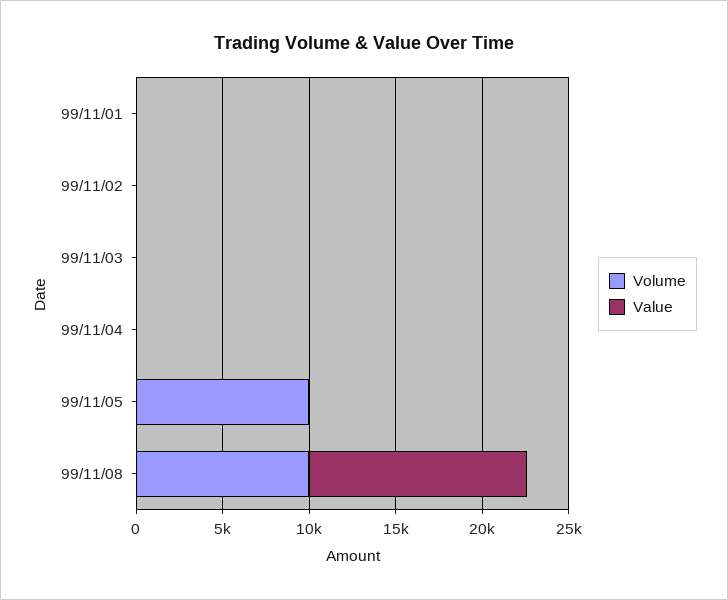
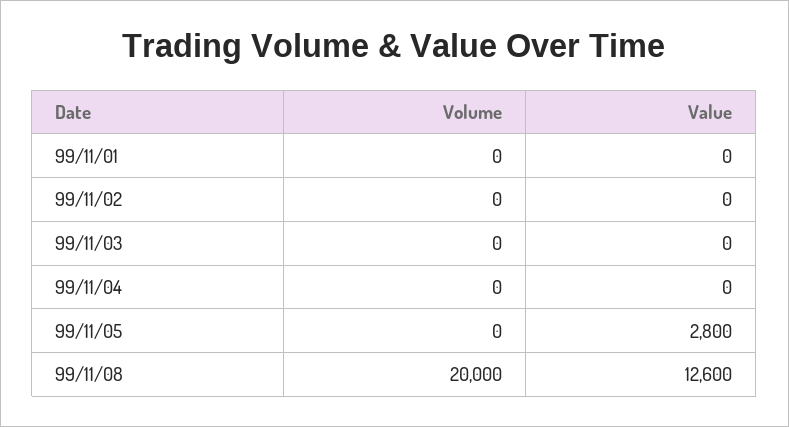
Volume, 99/11/05: 10000 -> 0
Value, 99/11/05: 0 -> 2800
Volume, 99/11/08: 10000 -> 20000

